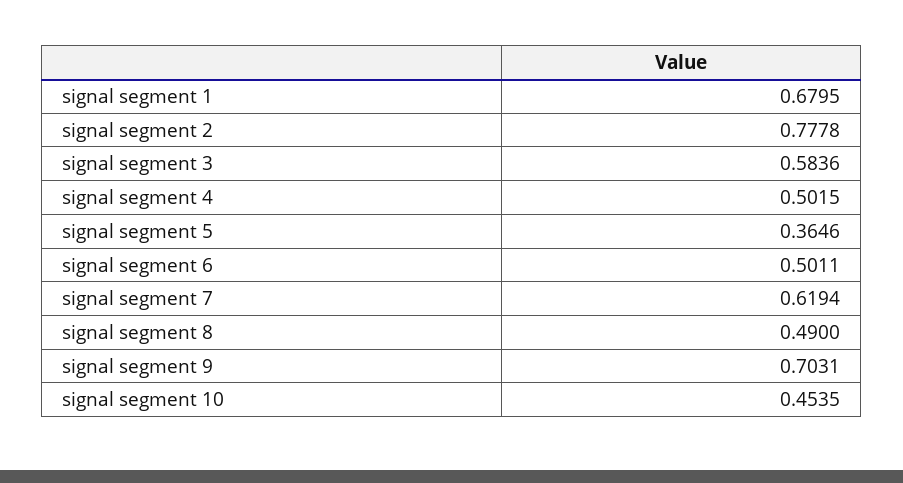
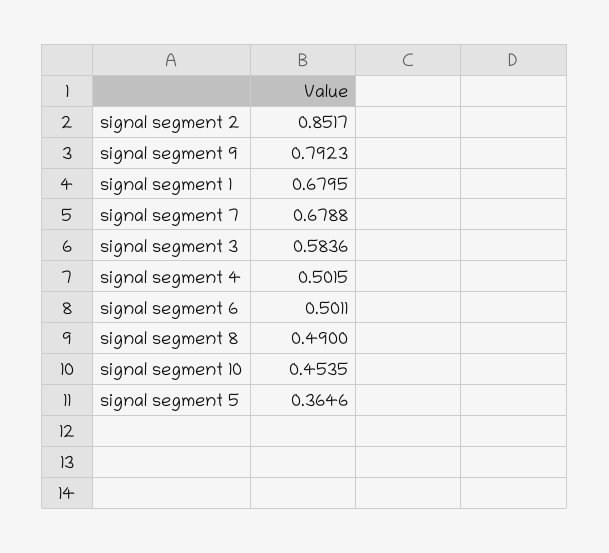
signal segment 2: 0.7778 -> 0.8517
signal segment 7: 0.6194 -> 0.6788
signal segment 9: 0.7031 -> 0.7923

